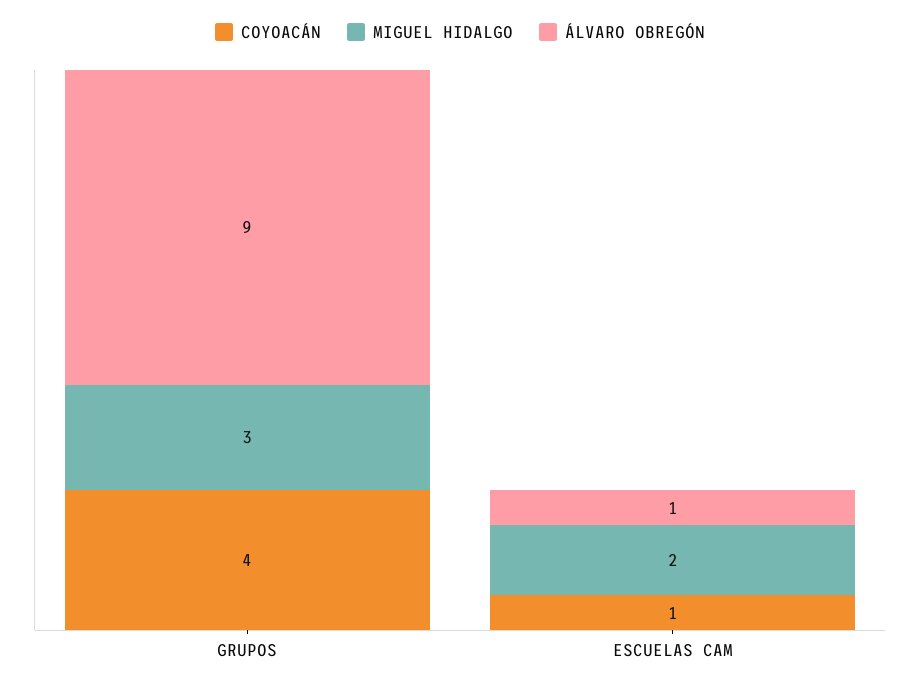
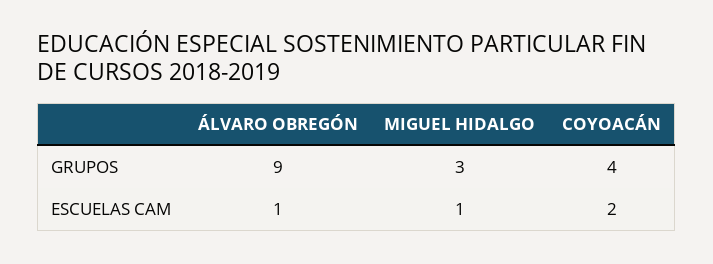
COYOACÁN, ESCUELAS CAM: 1 -> 2
MIGUEL HIDALGO, ESCUELAS CAM: 2 -> 1

